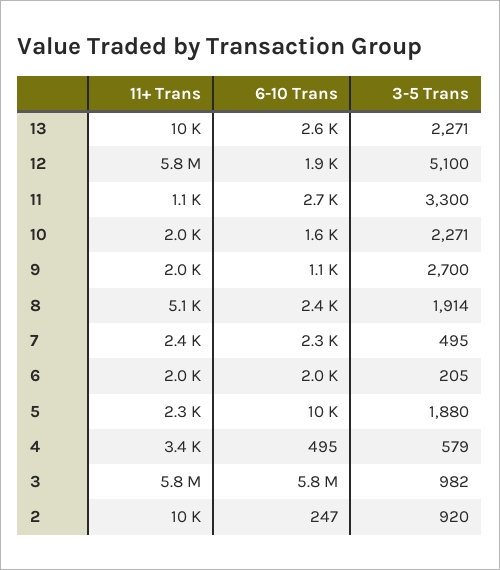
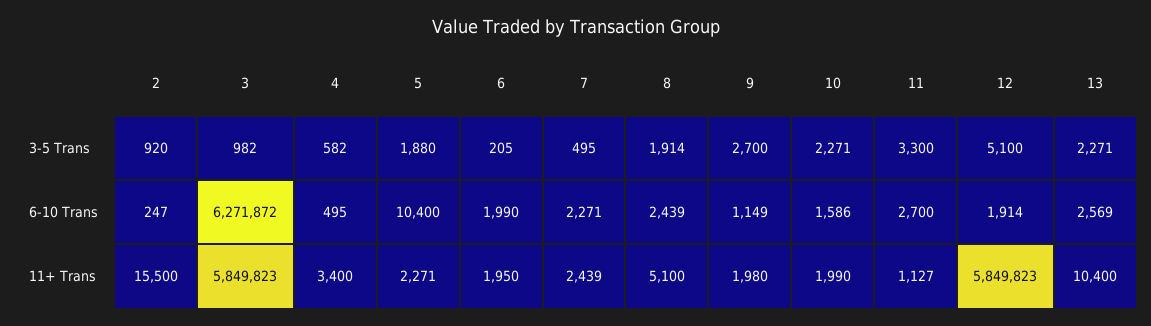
3-5 Trans, 4: 579 -> 582
6-10 Trans, 3: 5800000 -> 6271872
11+ Trans, 2: 10000 -> 15500

